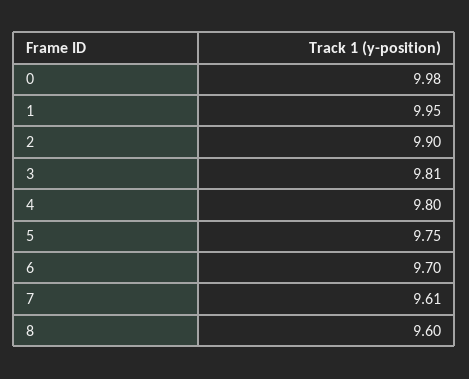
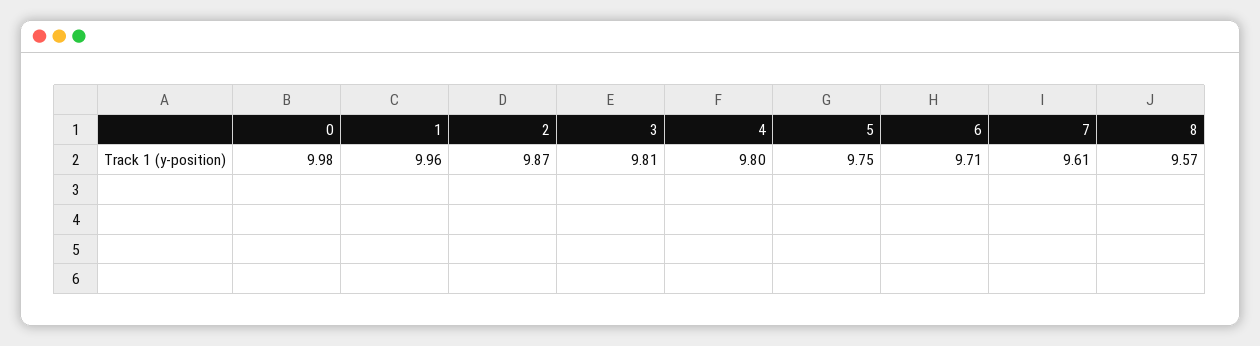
1: 9.95 -> 9.96
2: 9.9 -> 9.87
6: 9.7 -> 9.71
8: 9.6 -> 9.57

